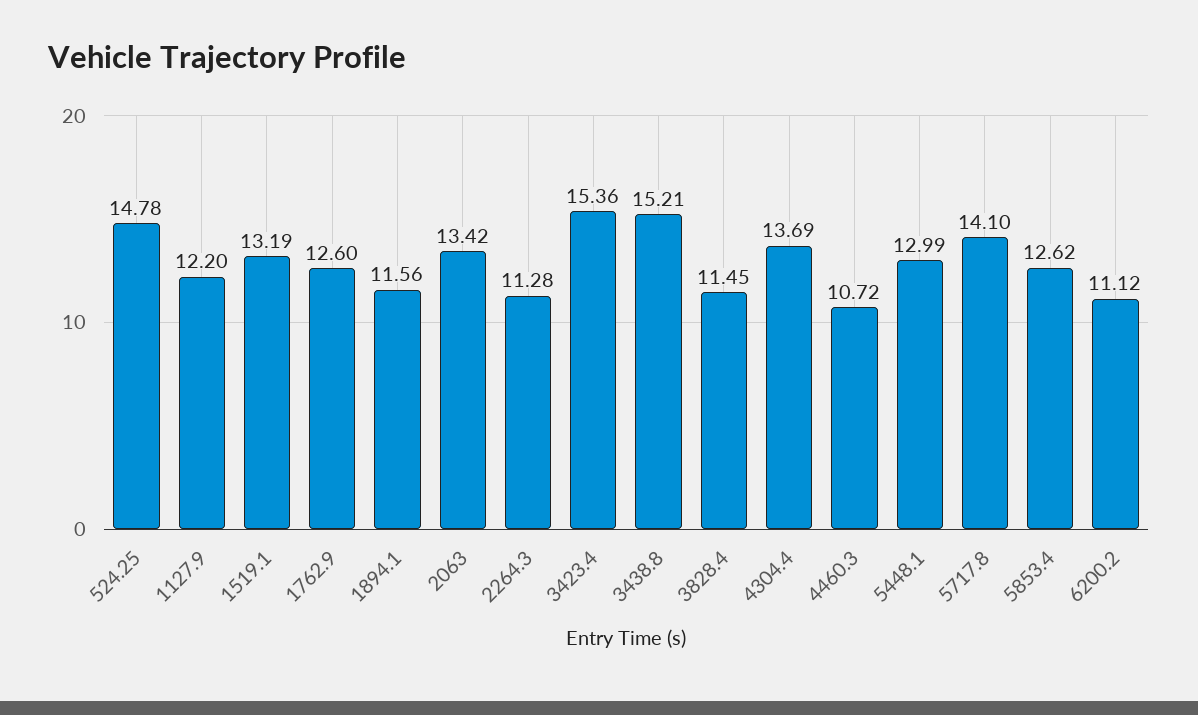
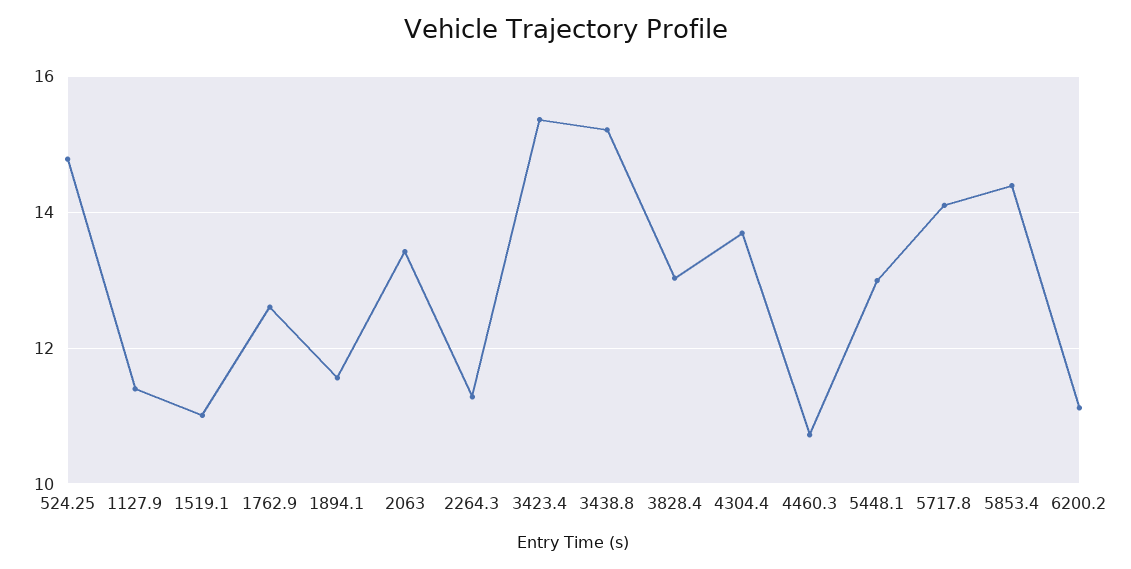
1127.9: 12.2 -> 11.4
1519.1: 13.19 -> 11
3828.4: 11.45 -> 13
5853.4: 12.62 -> 14.4

